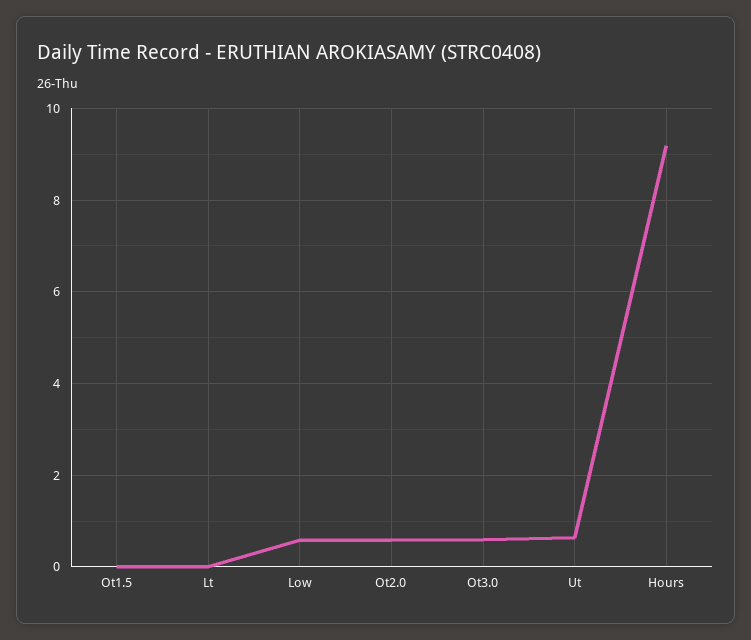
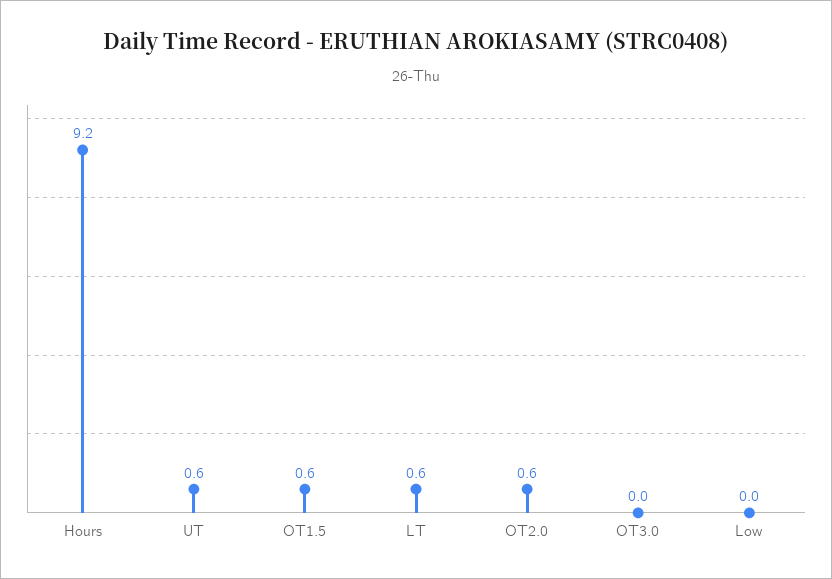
Ot1.5: 0 -> 0.6
Lt: 0 -> 0.6
Low: 0.6 -> 0
Ot3.0: 0.6 -> 0

